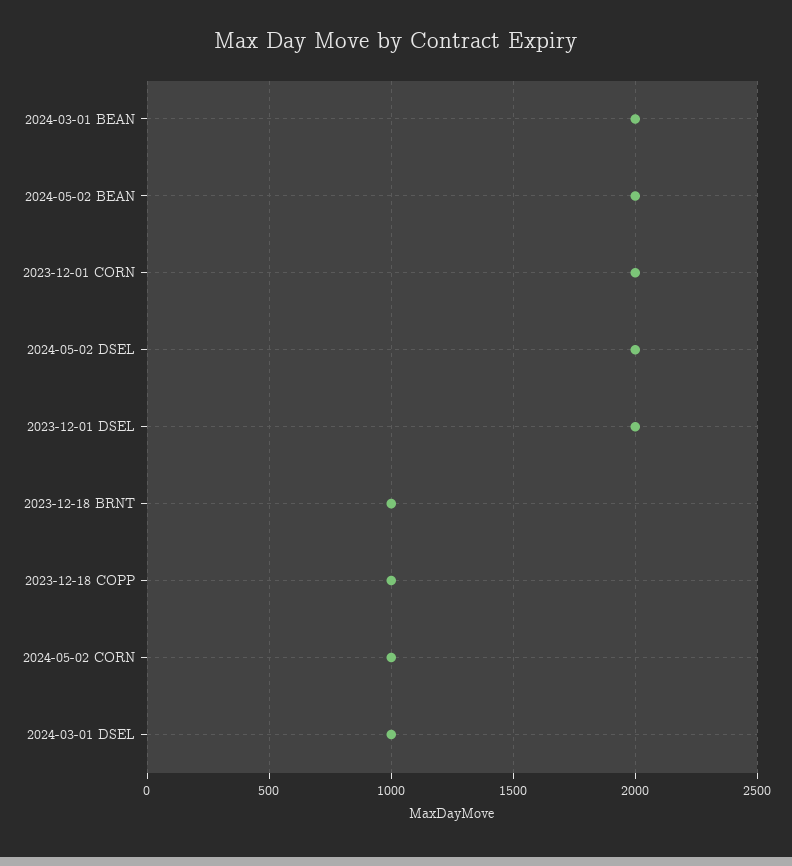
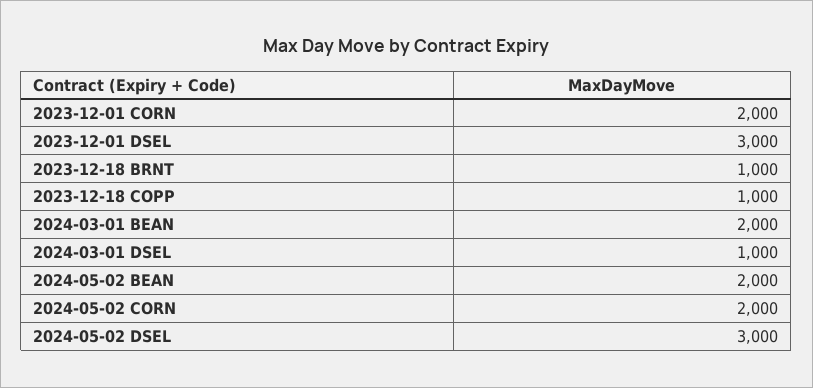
2024-05-02 DSEL: 2000 -> 3000
2023-12-01 DSEL: 2000 -> 3000
2024-05-02 CORN: 1000 -> 2000

